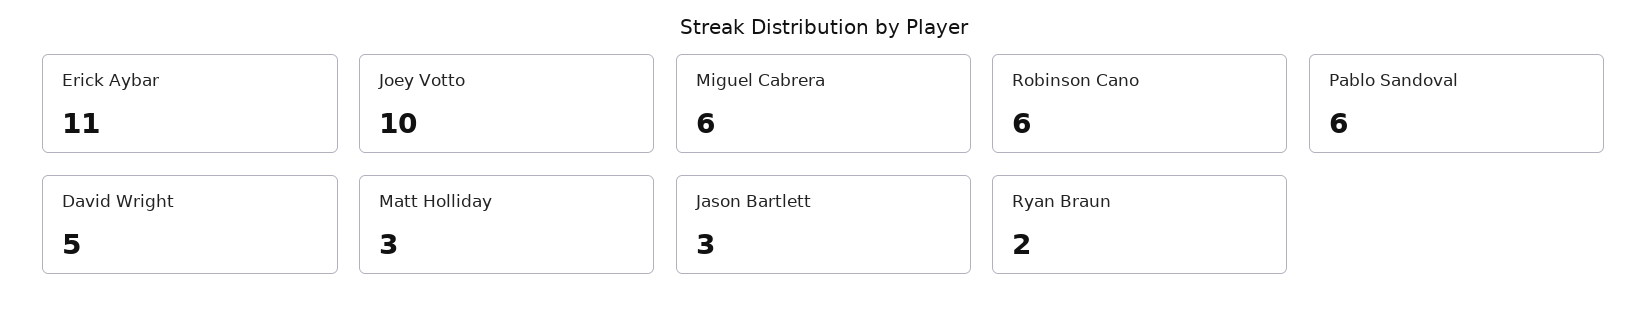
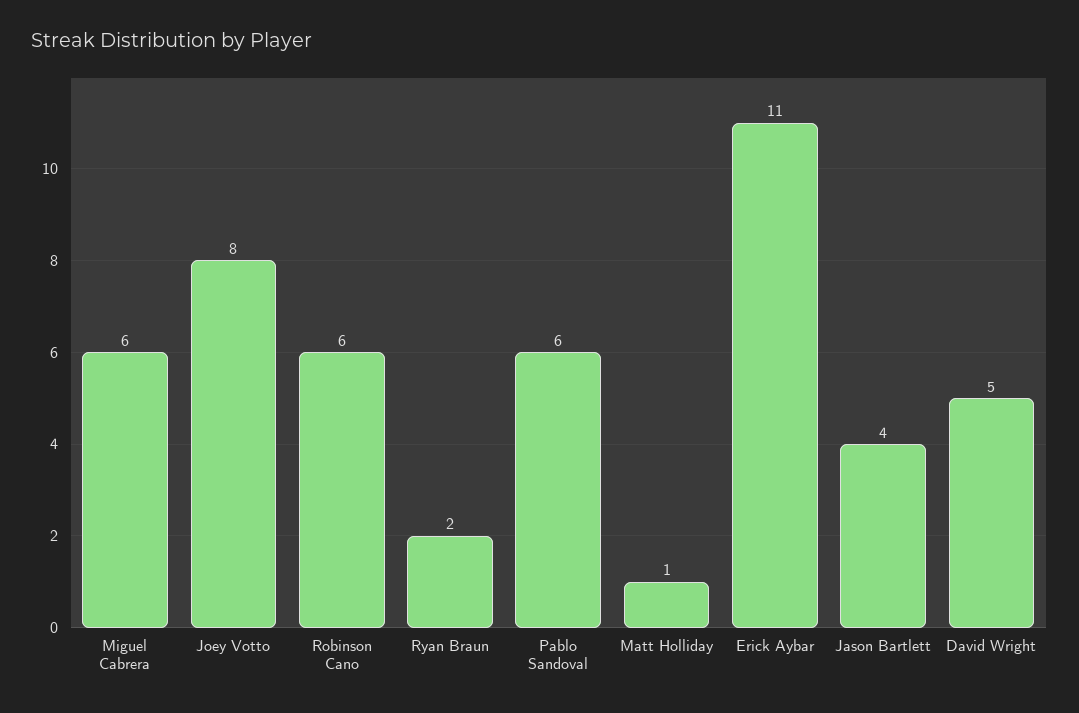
Joey Votto: 10 -> 8
Matt Holliday: 3 -> 1
Jason Bartlett: 3 -> 4

